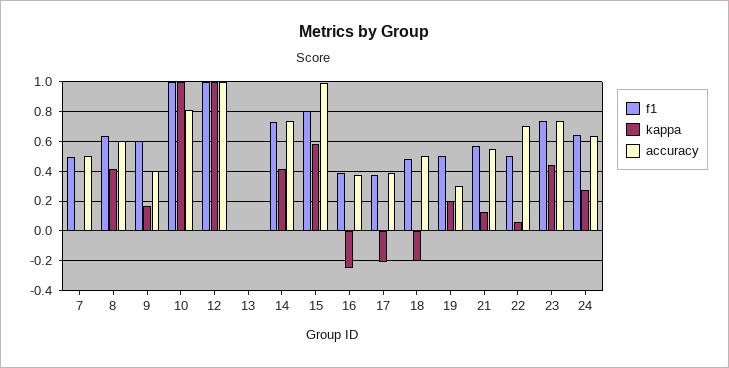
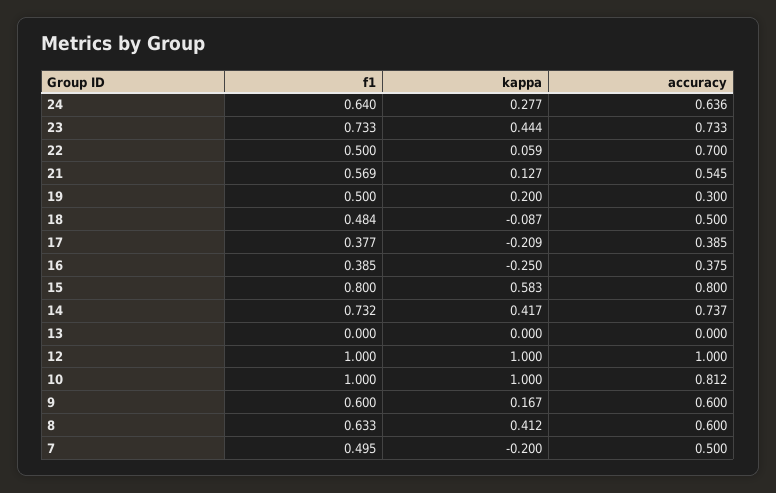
kappa, 7: 0 -> -0.2
accuracy, 9: 0.4 -> 0.6
accuracy, 15: 1 -> 0.8
kappa, 18: -0.2 -> -0.087

